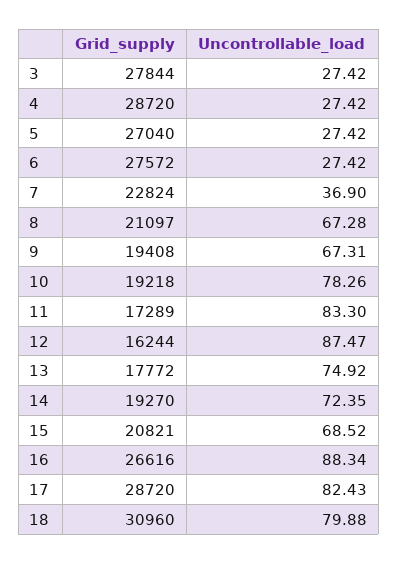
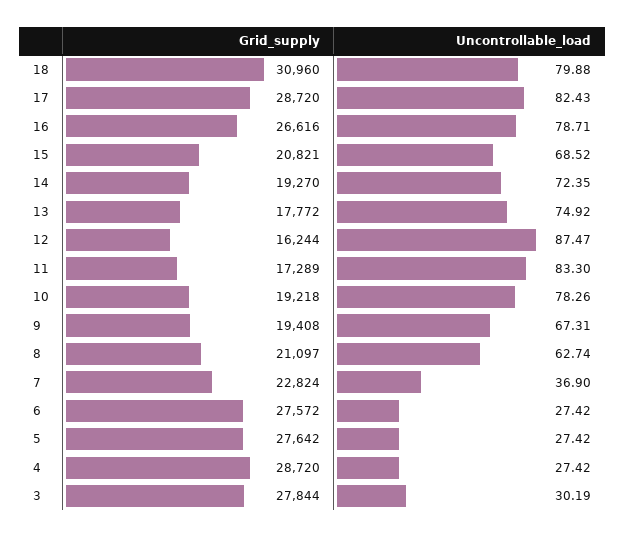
Uncontrollable_load, 3: 27.42 -> 30.19
Grid_supply, 5: 27040 -> 27642
Uncontrollable_load, 8: 67.28 -> 62.74
Uncontrollable_load, 16: 88.34 -> 78.71

